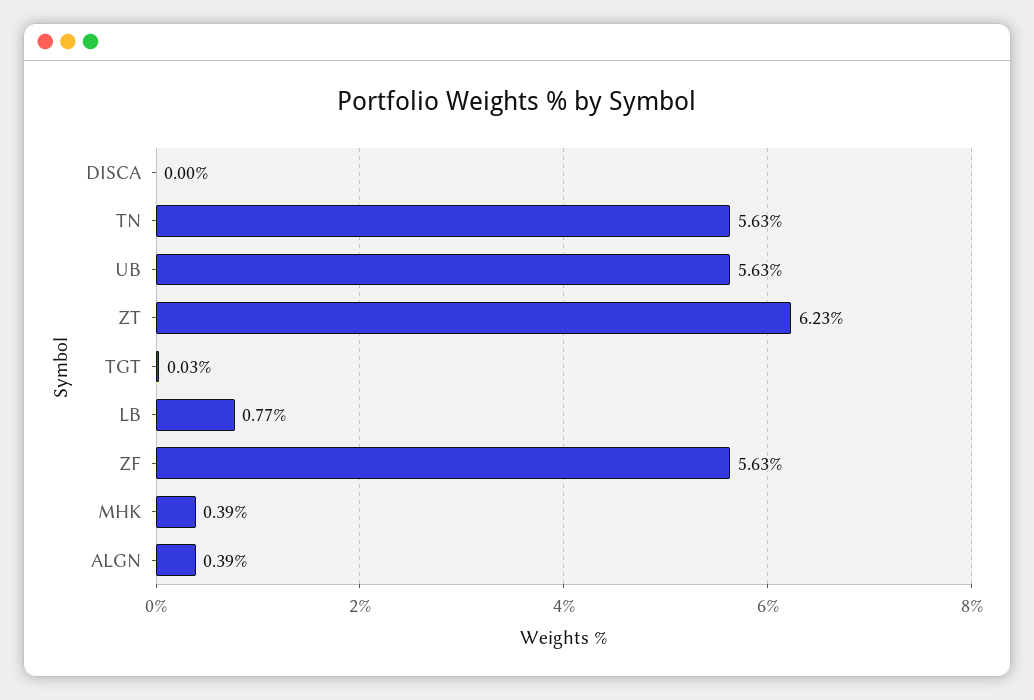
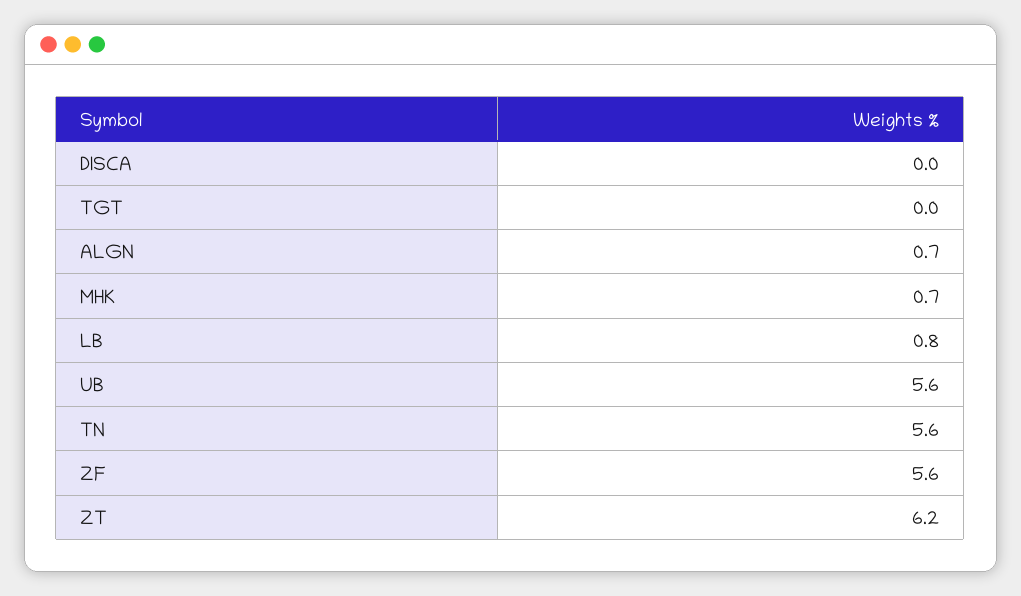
MHK: 0.39 -> 0.7
ALGN: 0.39 -> 0.7

